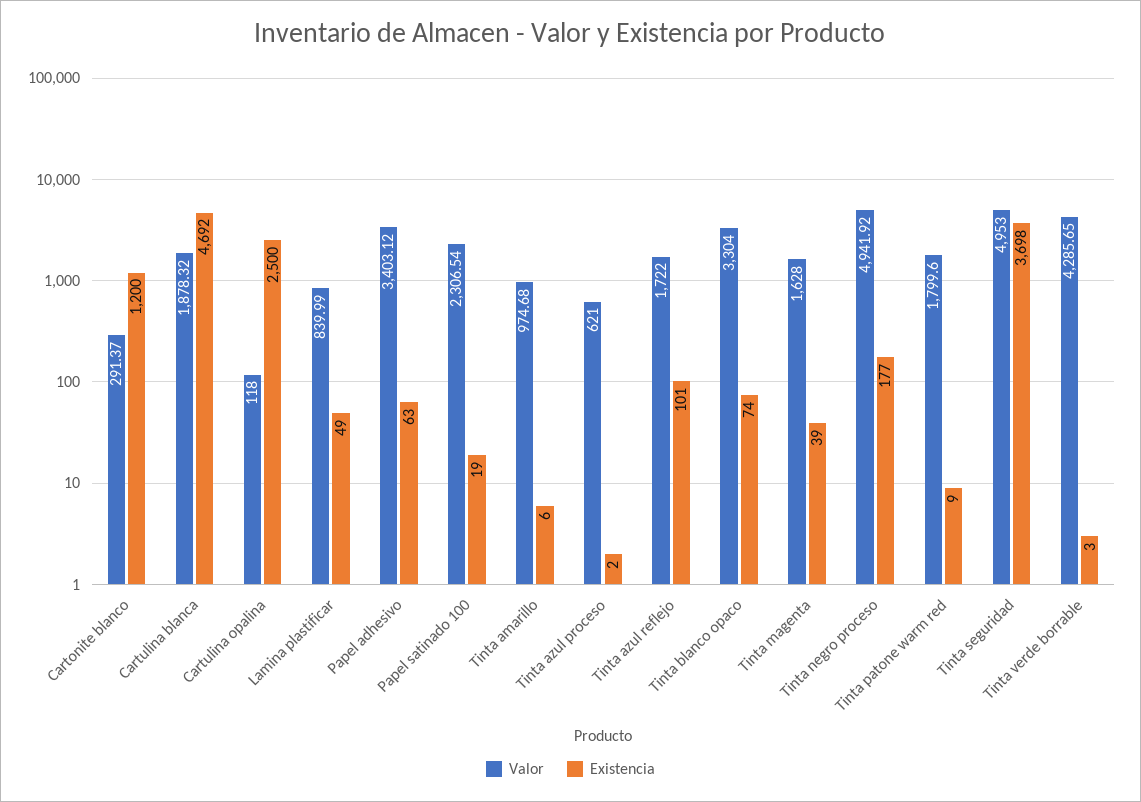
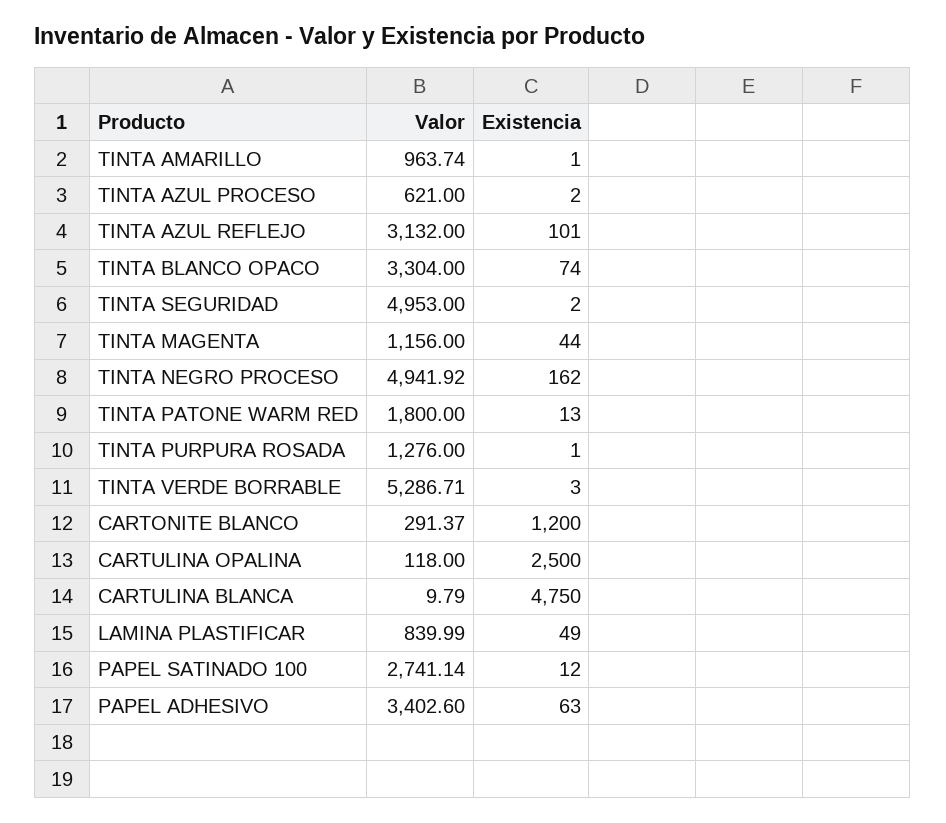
Valor, Cartulina blanca: 1878.32 -> 9.79
Existencia, Cartulina blanca: 4692 -> 4750
Valor, Papel adhesivo: 3403.12 -> 3402.6
Valor, Papel satinado 100: 2306.54 -> 2741.14
Existencia, Papel satinado 100: 19 -> 12
Valor, Tinta amarillo: 974.68 -> 963.74
Existencia, Tinta amarillo: 6 -> 1
Valor, Tinta azul reflejo: 1722 -> 3132
Valor, Tinta magenta: 1628 -> 1156
Existencia, Tinta magenta: 39 -> 44
Existencia, Tinta negro proceso: 177 -> 162
Valor, Tinta patone warm red: 1799.6 -> 1800
Existencia, Tinta patone warm red: 9 -> 13
Existencia, Tinta seguridad: 3698 -> 2
Valor, Tinta verde borrable: 4285.65 -> 5286.71
Valor, TINTA PURPURA ROSADA: none -> 1276
Existencia, TINTA PURPURA ROSADA: none -> 1

